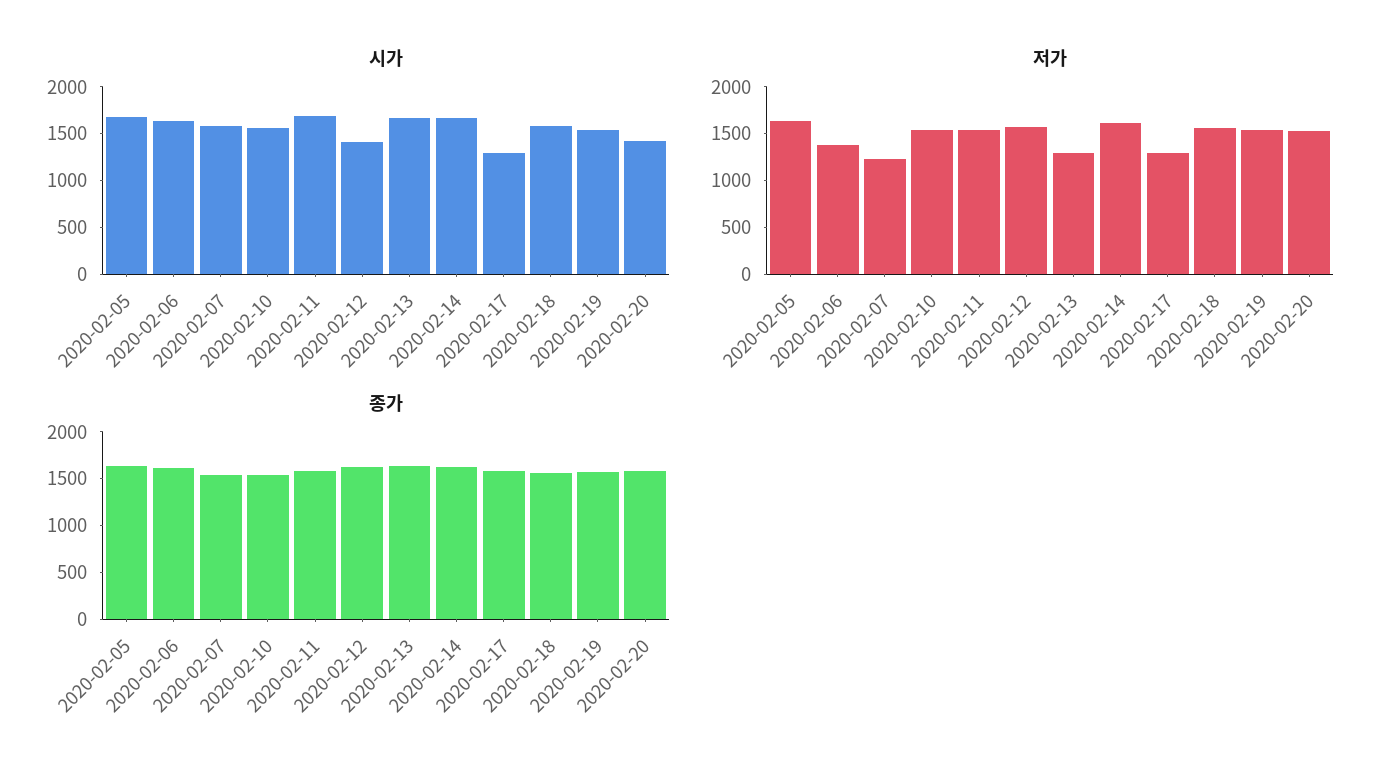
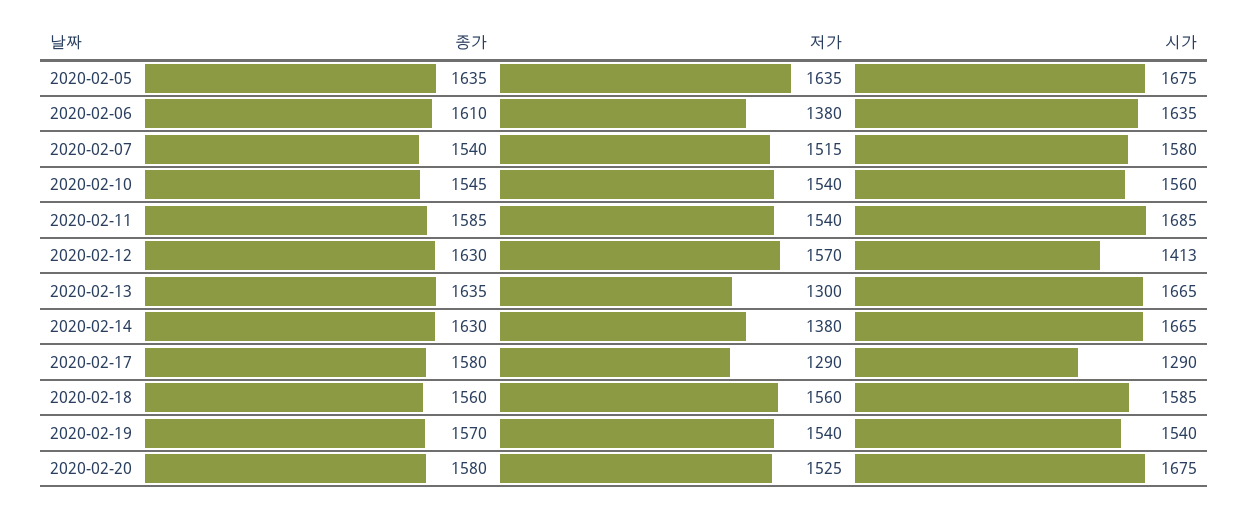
시가, 2020-02-20: 1400 -> 1675
저가, 2020-02-07: 1200 -> 1515
저가, 2020-02-14: 1600 -> 1380

